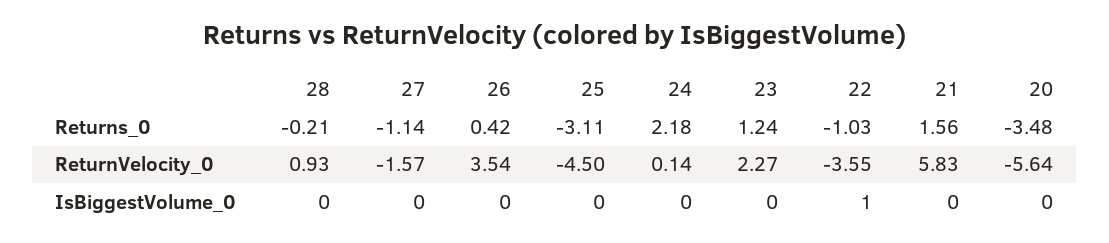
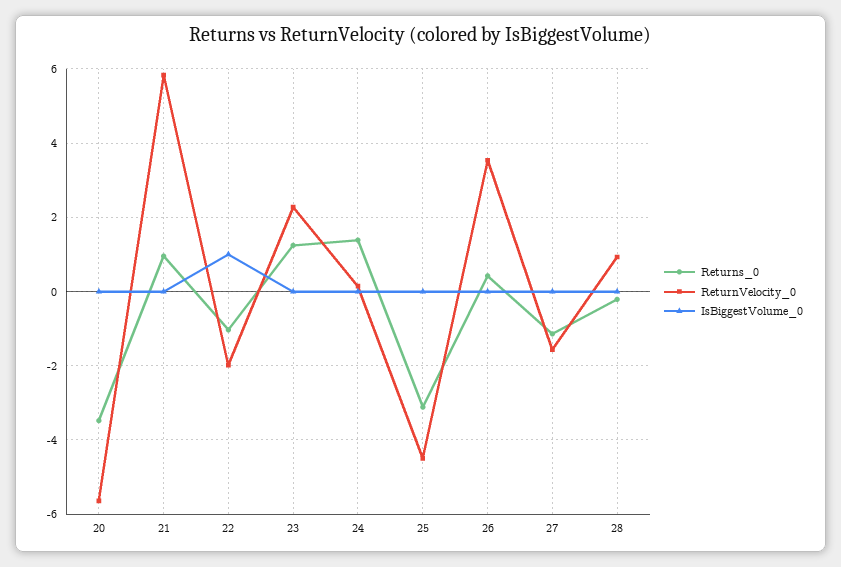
Returns_0, 24: 2.18 -> 1.4
Returns_0, 21: 1.56 -> 1
ReturnVelocity_0, 22: -3.55 -> -2

